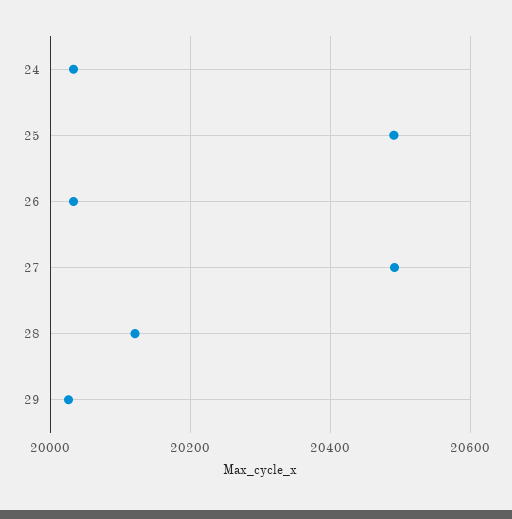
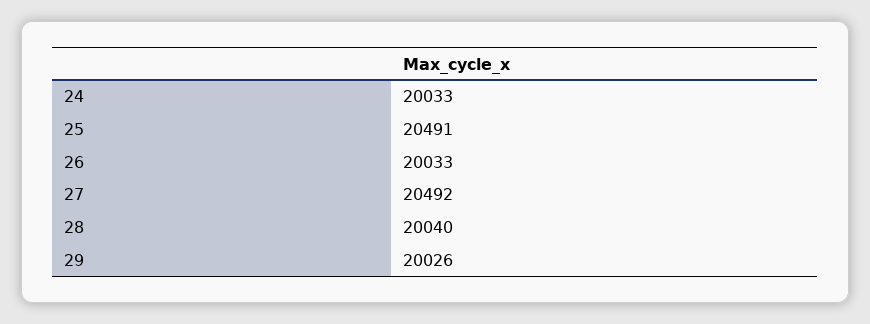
28: 20120 -> 20040

